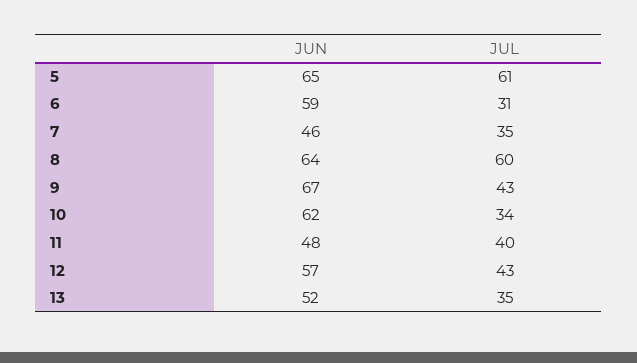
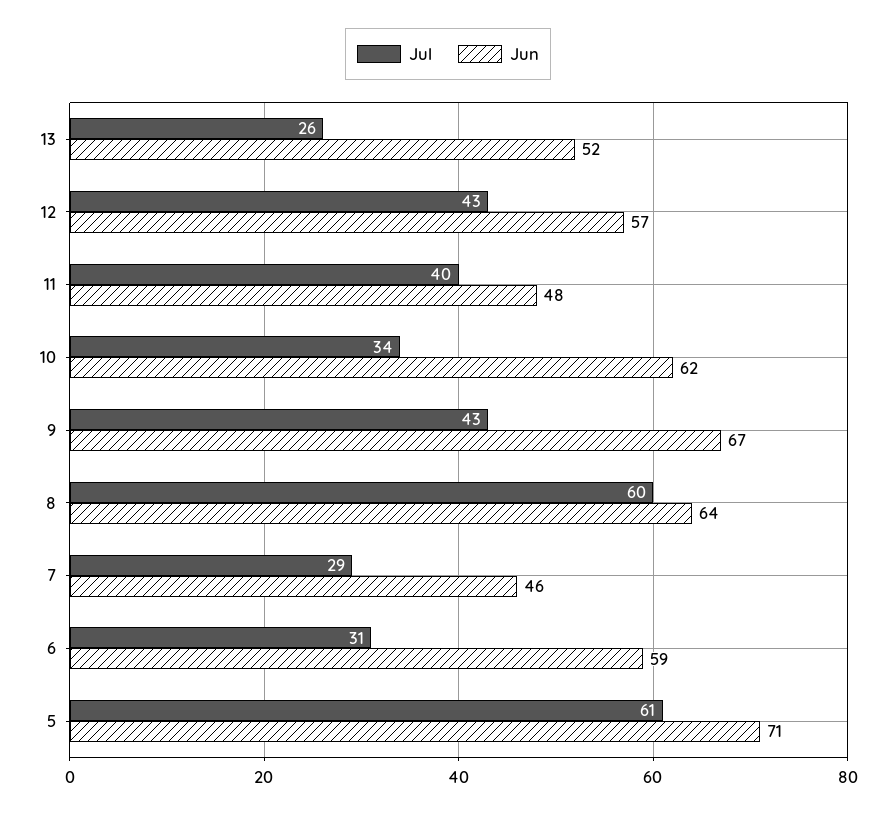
JUN, 5: 65 -> 71
JUL, 7: 35 -> 29
JUL, 13: 35 -> 26

